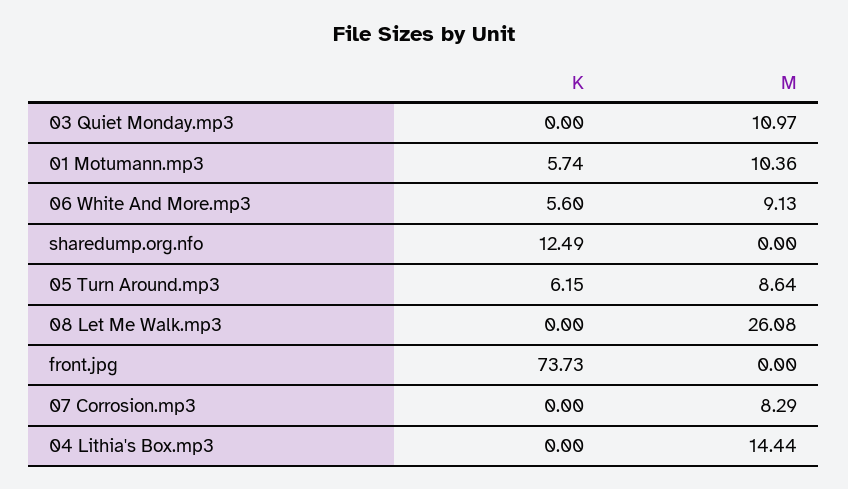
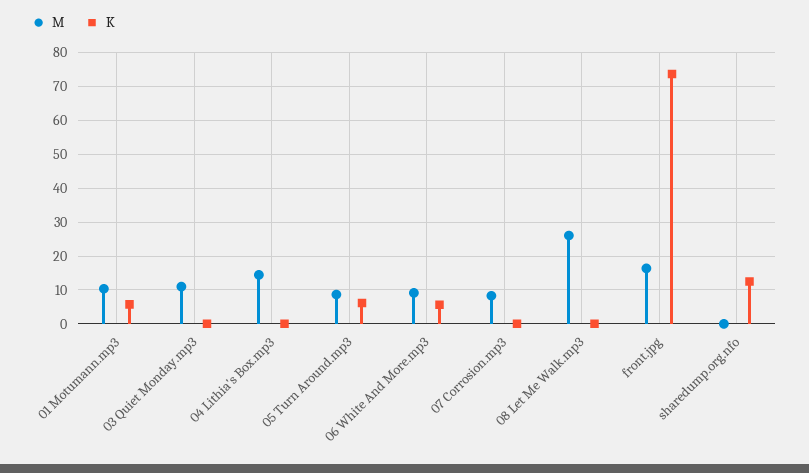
M, front.jpg: 0 -> 16

